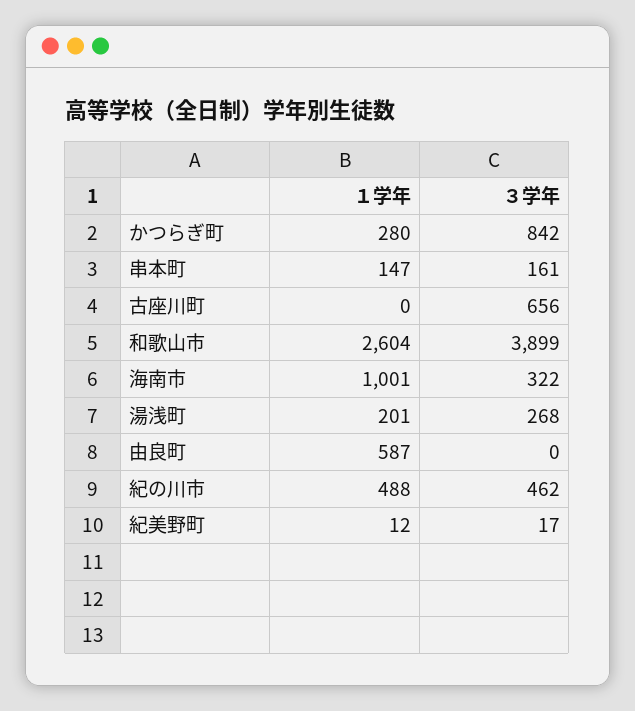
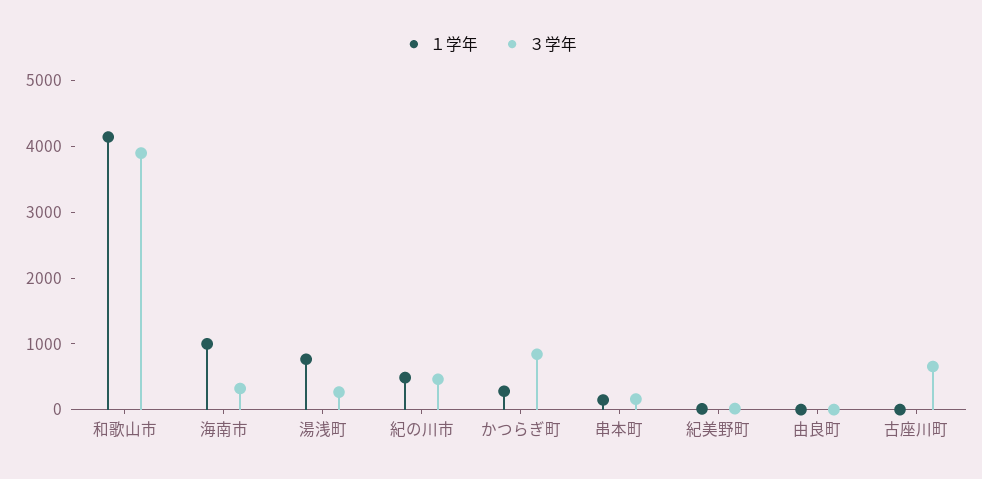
１学年, 和歌山市: 2604 -> 4200
１学年, 湯浅町: 201 -> 800
１学年, 由良町: 587 -> 0

